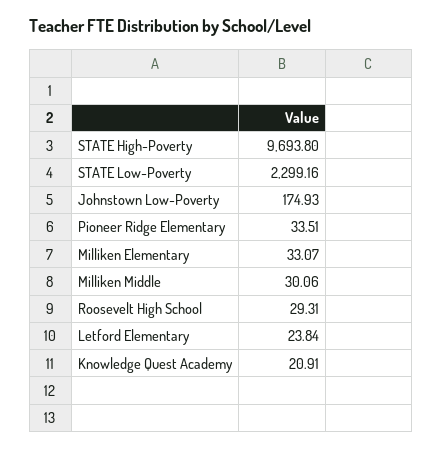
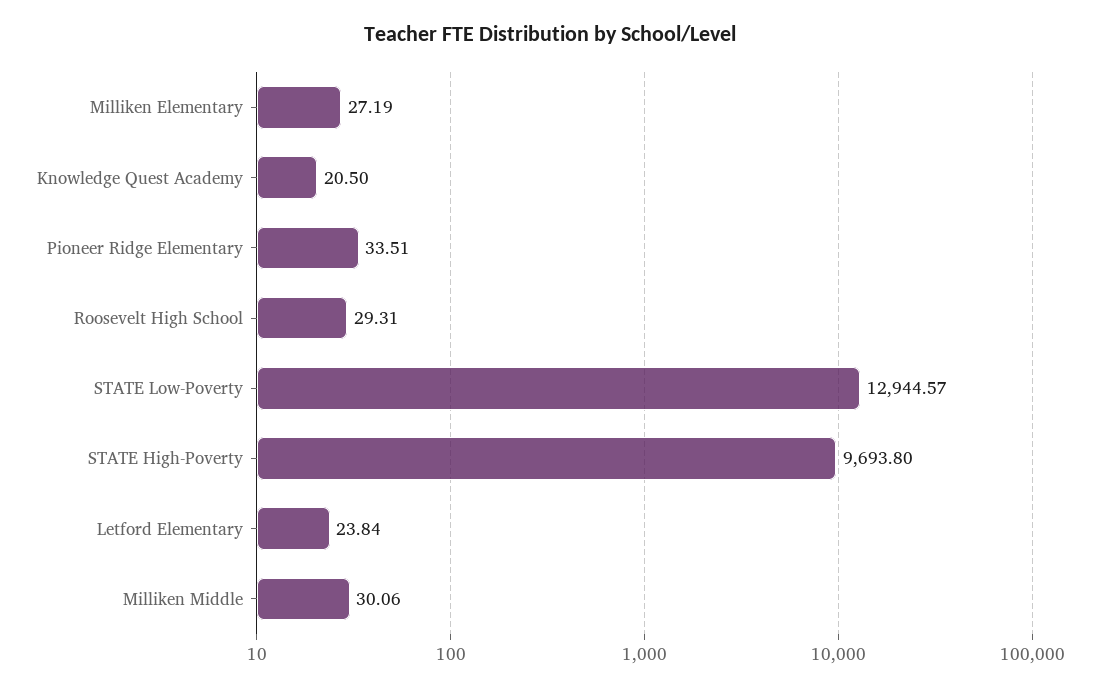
STATE Low-Poverty: 2299.16 -> 12944.57
Johnstown Low-Poverty: 174.93 -> none
Milliken Elementary: 33.07 -> 27.19
Knowledge Quest Academy: 20.91 -> 20.5

